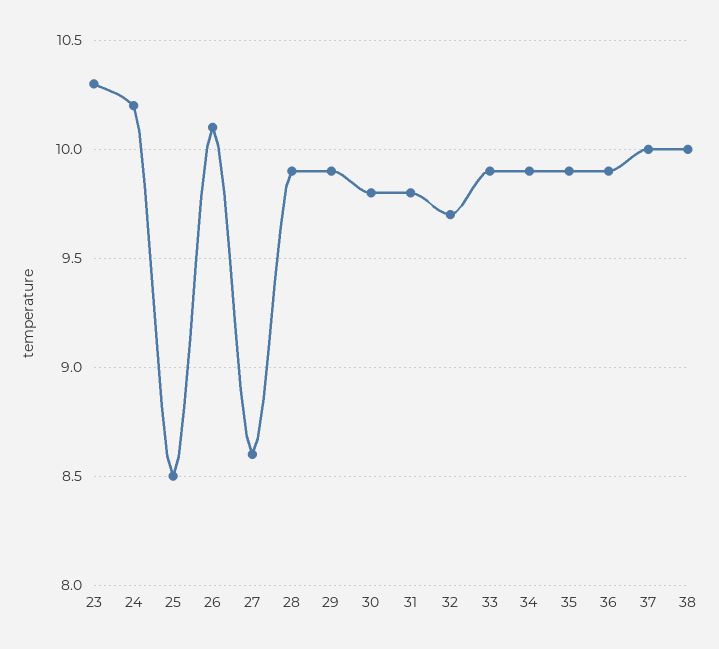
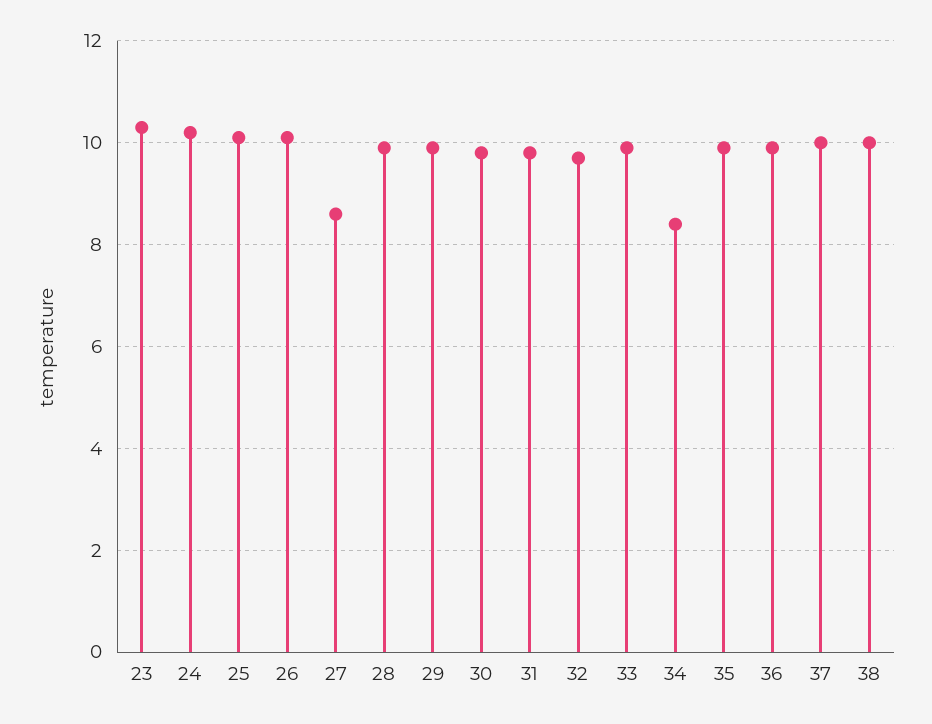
25: 8.5 -> 10
34: 9.9 -> 8.5

